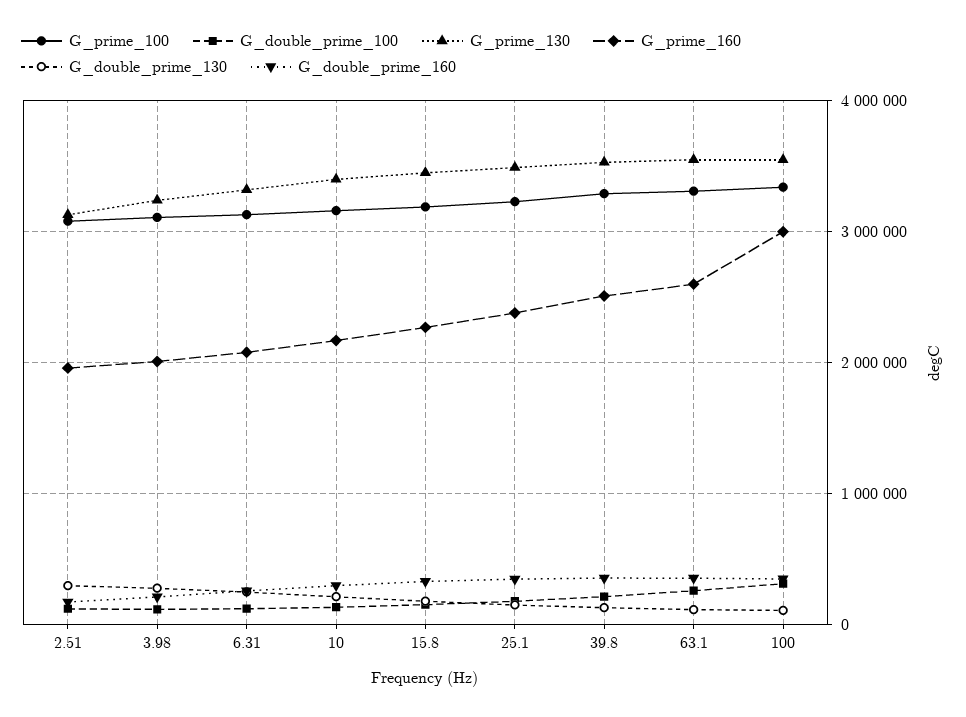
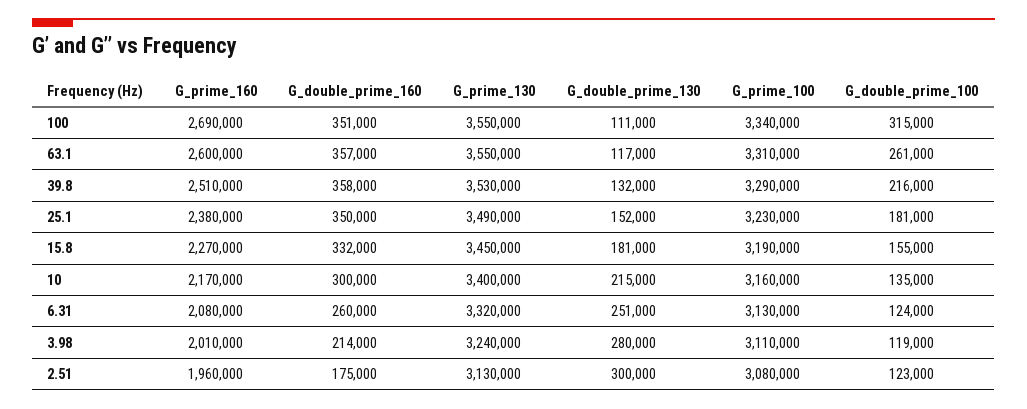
G_prime_160, 100: 3000000 -> 2690000

